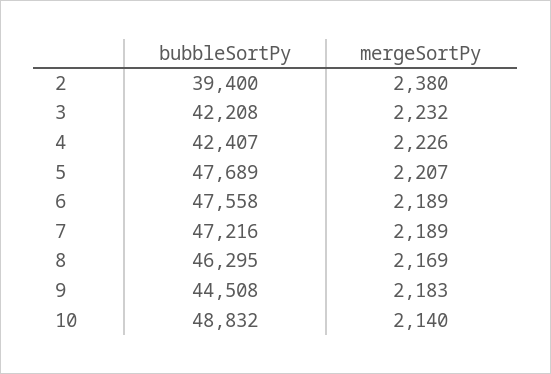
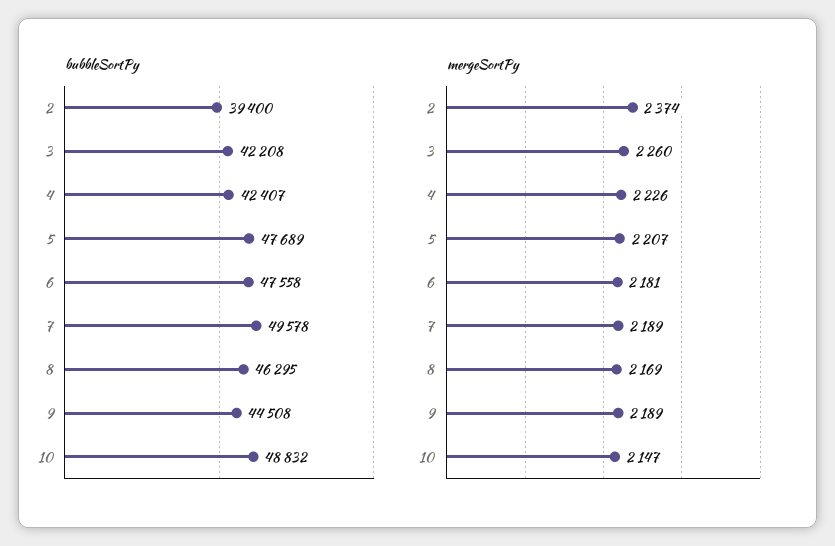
mergeSortPy, 2: 2380 -> 2374
mergeSortPy, 3: 2232 -> 2260
mergeSortPy, 6: 2189 -> 2181
bubbleSortPy, 7: 47216 -> 49578
mergeSortPy, 9: 2183 -> 2189
mergeSortPy, 10: 2140 -> 2147

